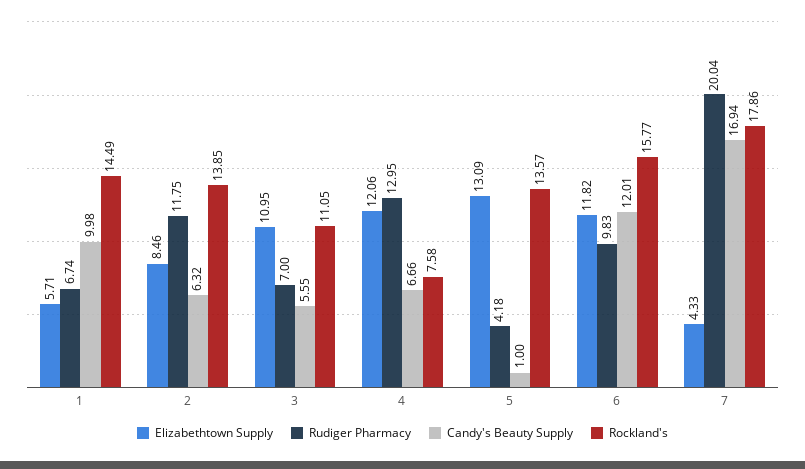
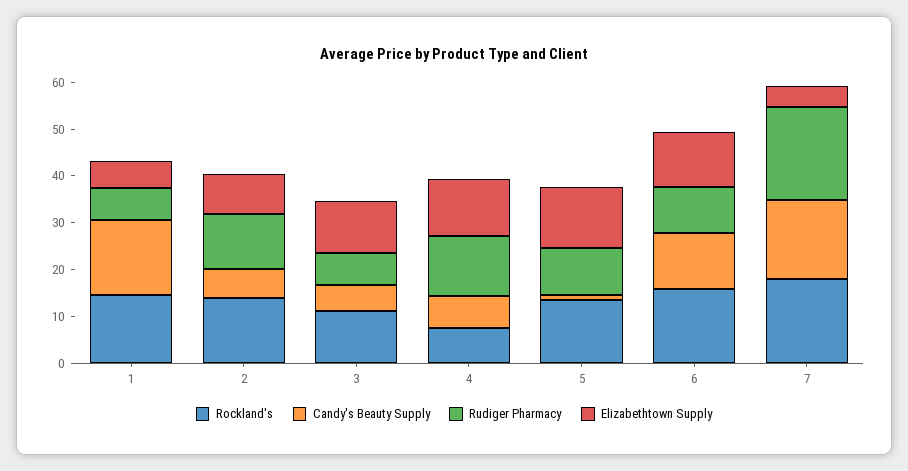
Candy's Beauty Supply, 1: 9.98 -> 16
Rudiger Pharmacy, 5: 4.18 -> 10

